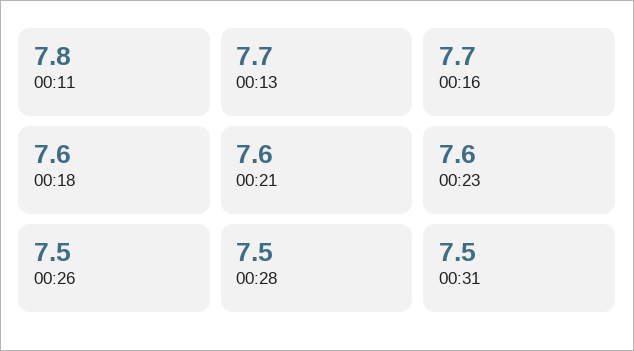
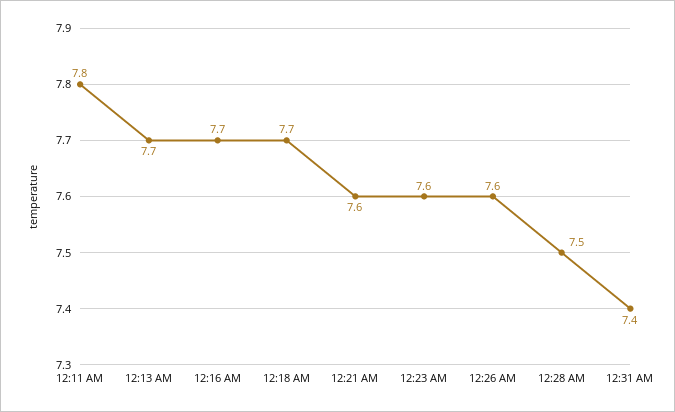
00:18: 7.6 -> 7.7
00:26: 7.5 -> 7.6
00:31: 7.5 -> 7.4

